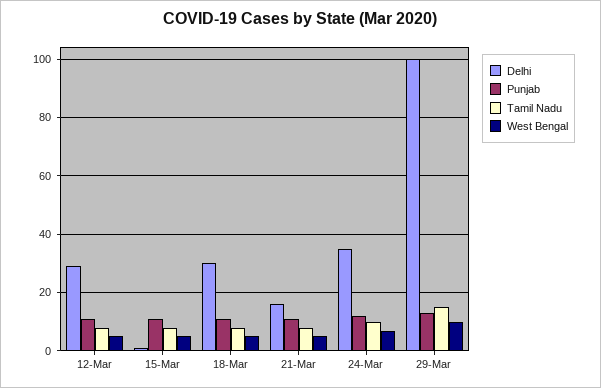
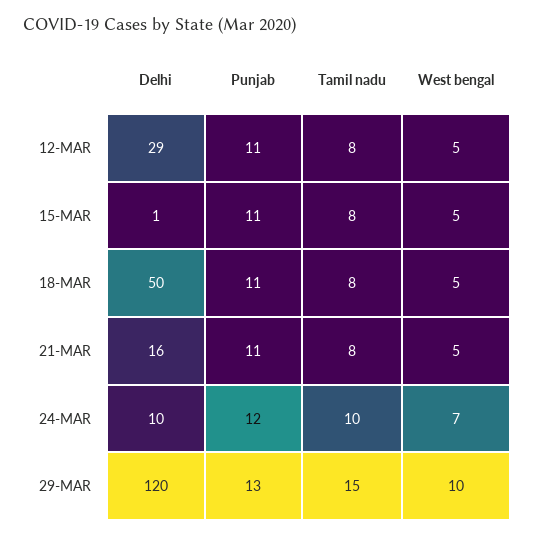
Delhi, 18-Mar: 30 -> 50
Delhi, 24-Mar: 35 -> 10
Delhi, 29-Mar: 100 -> 120

